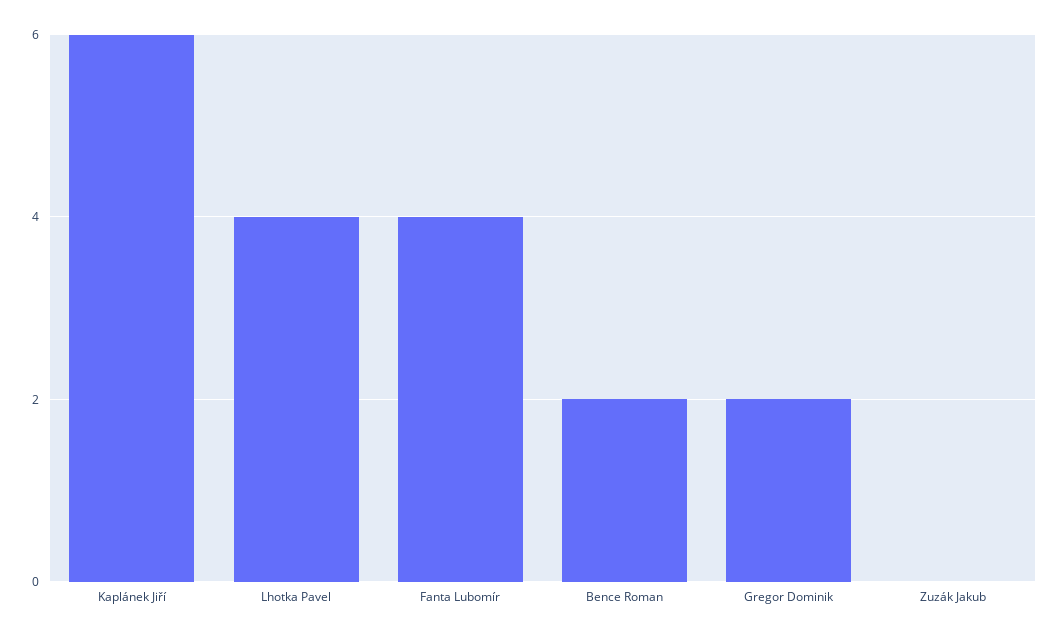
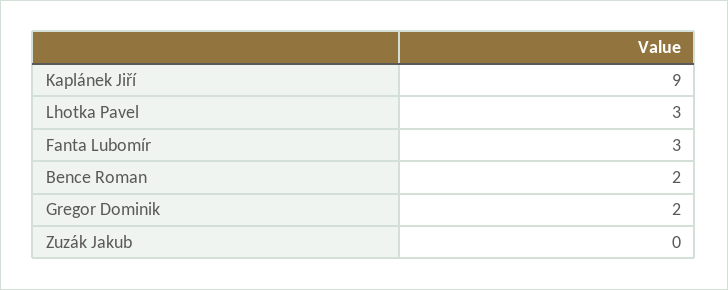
Kaplánek Jiří: 6 -> 9
Lhotka Pavel: 4 -> 3
Fanta Lubomír: 4 -> 3

